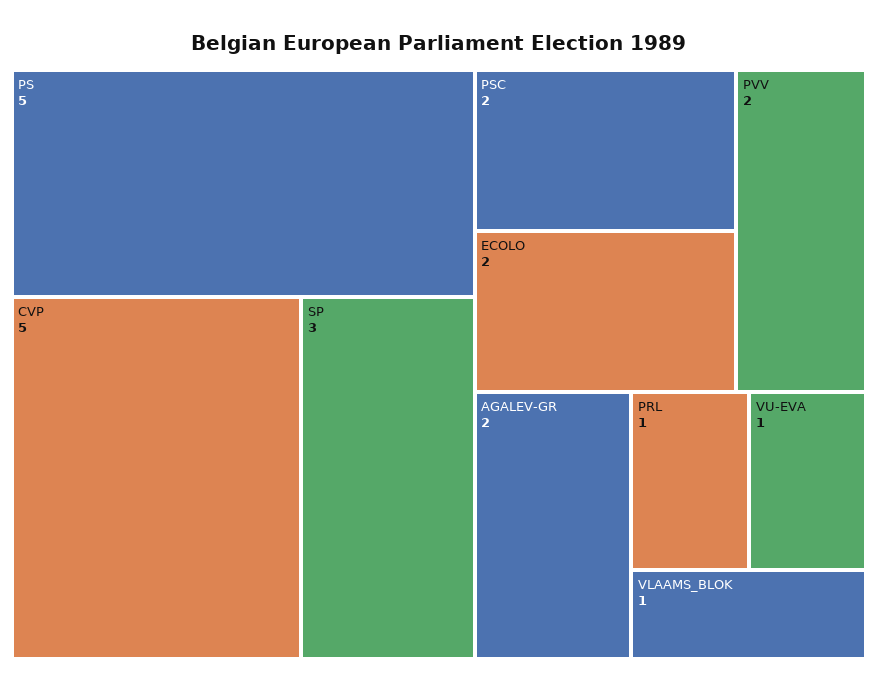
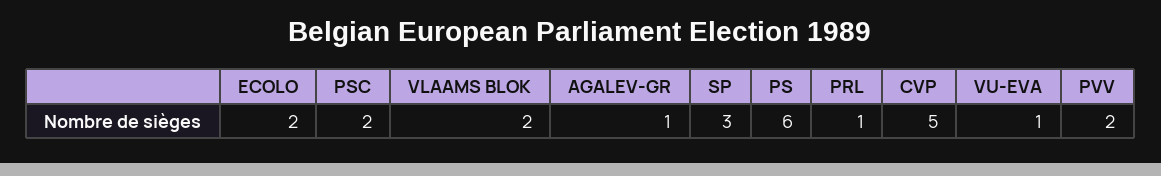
PS: 5 -> 6
AGALEV-GR: 2 -> 1
VLAAMS_BLOK: 1 -> 2

